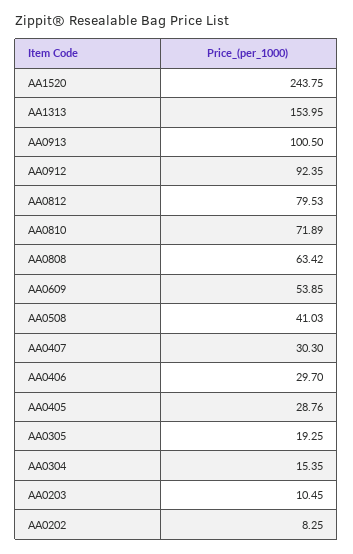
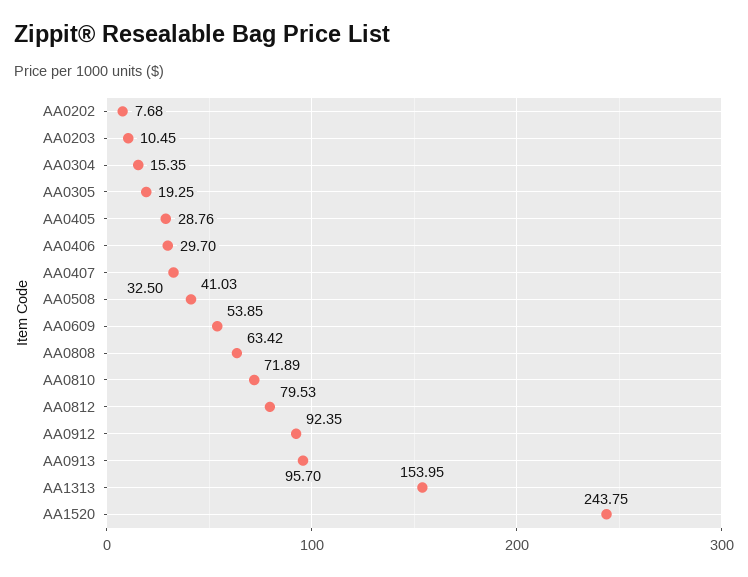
AA0913: 100.5 -> 95.7
AA0407: 30.3 -> 32.5
AA0202: 8.25 -> 7.68

